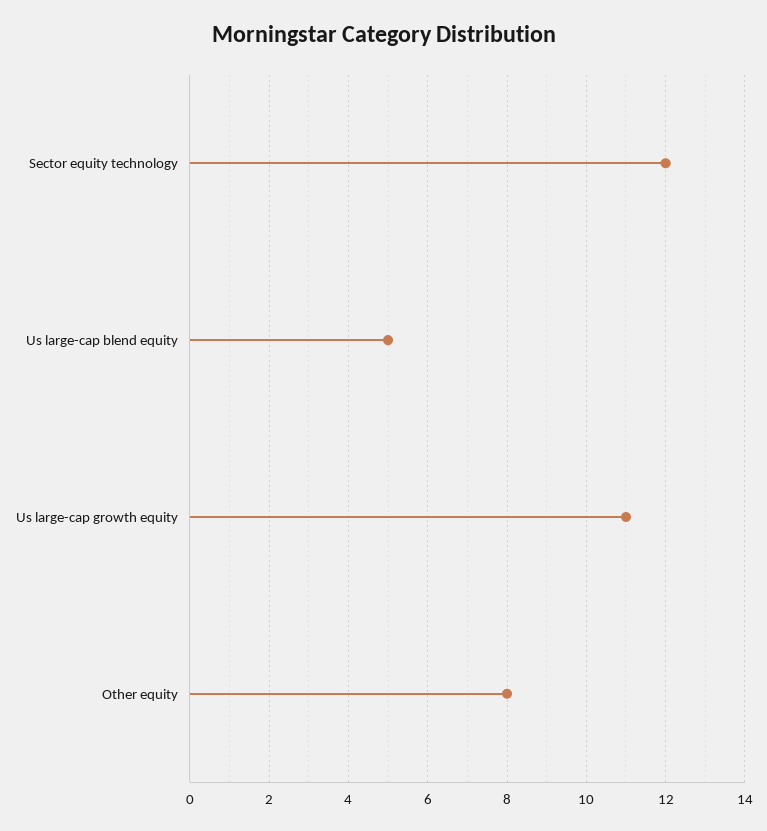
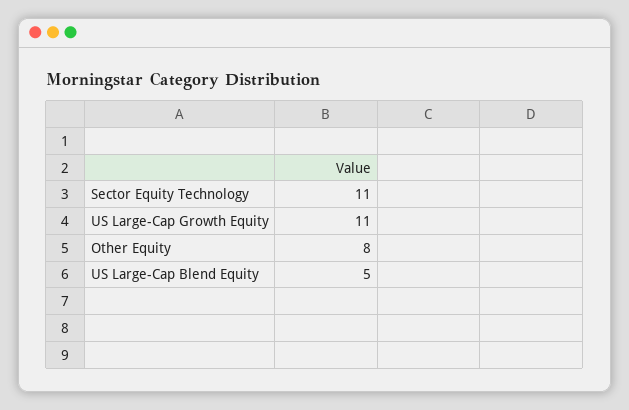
Sector equity technology: 12 -> 11

